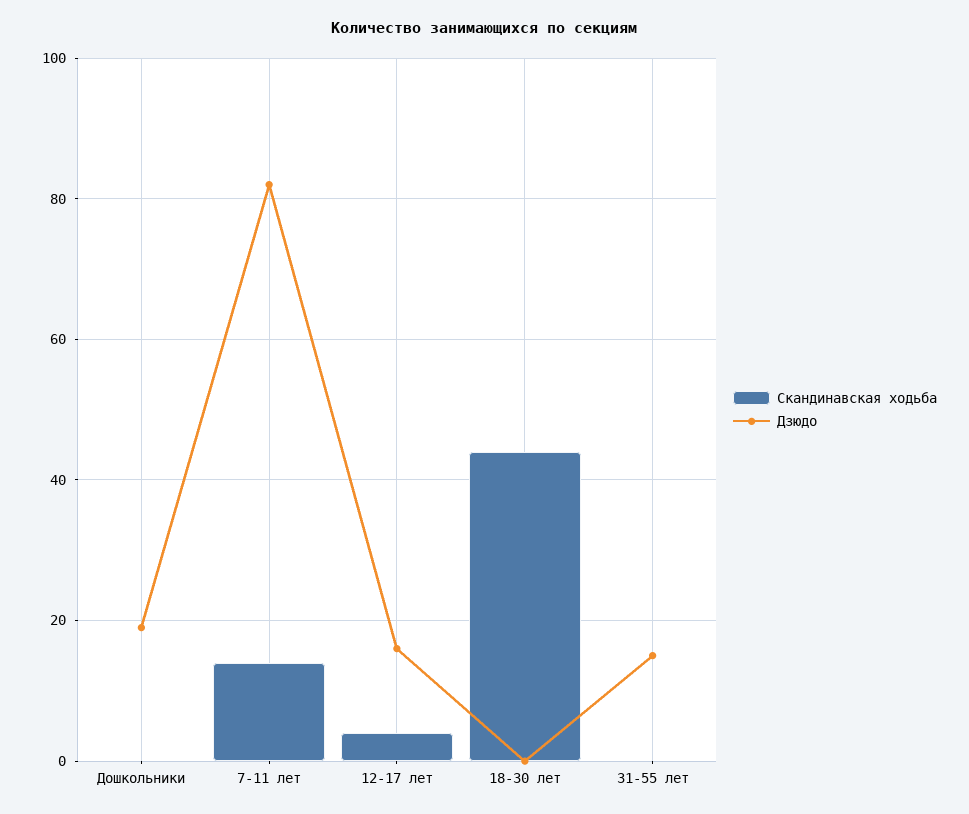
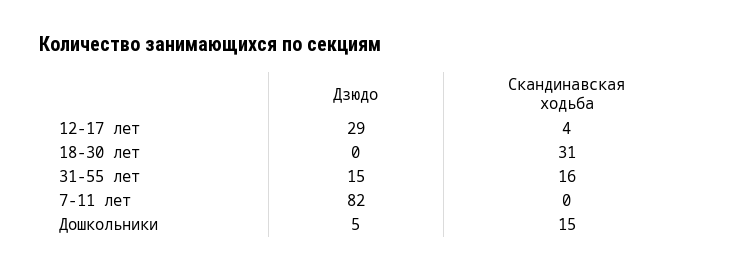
Скандинавская ходьба, Дошкольники: 0 -> 15
Дзюдо, Дошкольники: 20 -> 5
Скандинавская ходьба, 7-11 лет: 15 -> 0
Дзюдо, 12-17 лет: 15 -> 29
Скандинавская ходьба, 18-30 лет: 45 -> 31
Скандинавская ходьба, 31-55 лет: 0 -> 16

